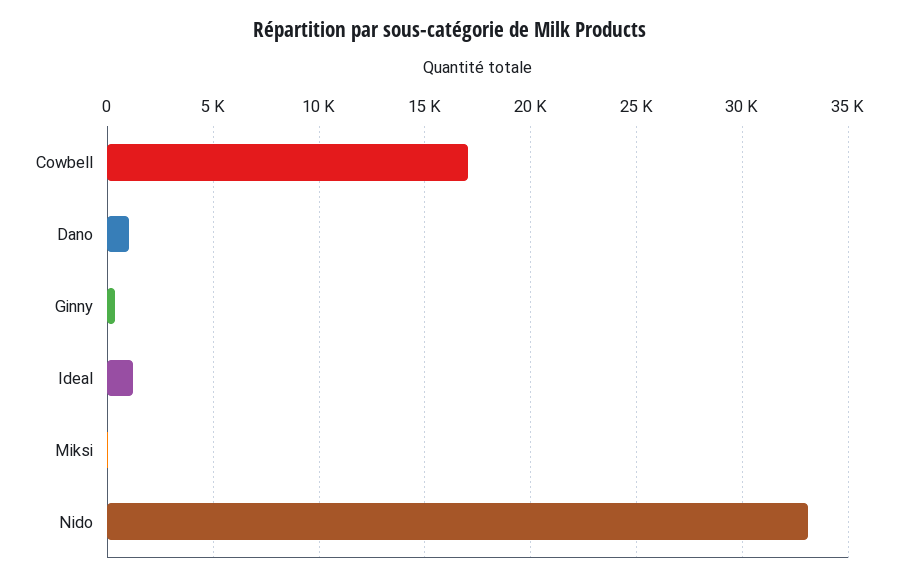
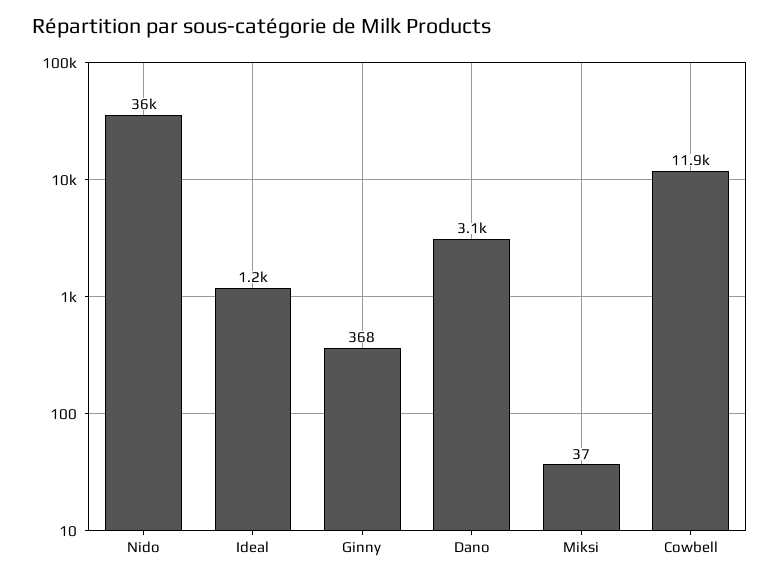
Cowbell: 17000 -> 11900
Dano: 1000 -> 3100
Nido: 33000 -> 36000

